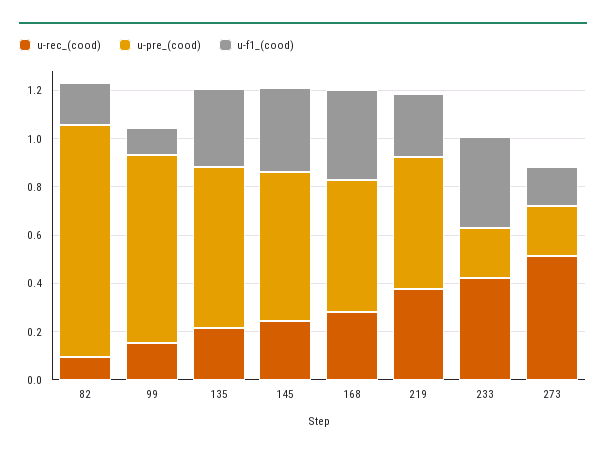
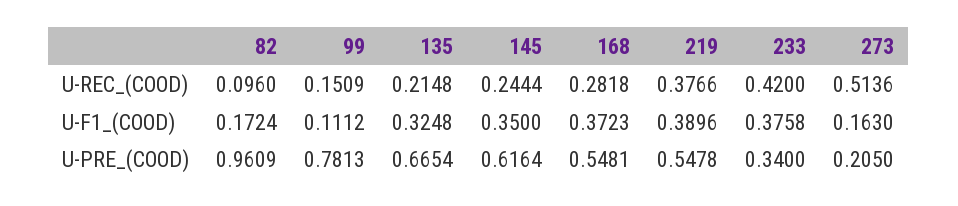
u-f1_(cood), 219: 0.25 -> 0.3896
u-pre_(cood), 233: 0.2 -> 0.34

